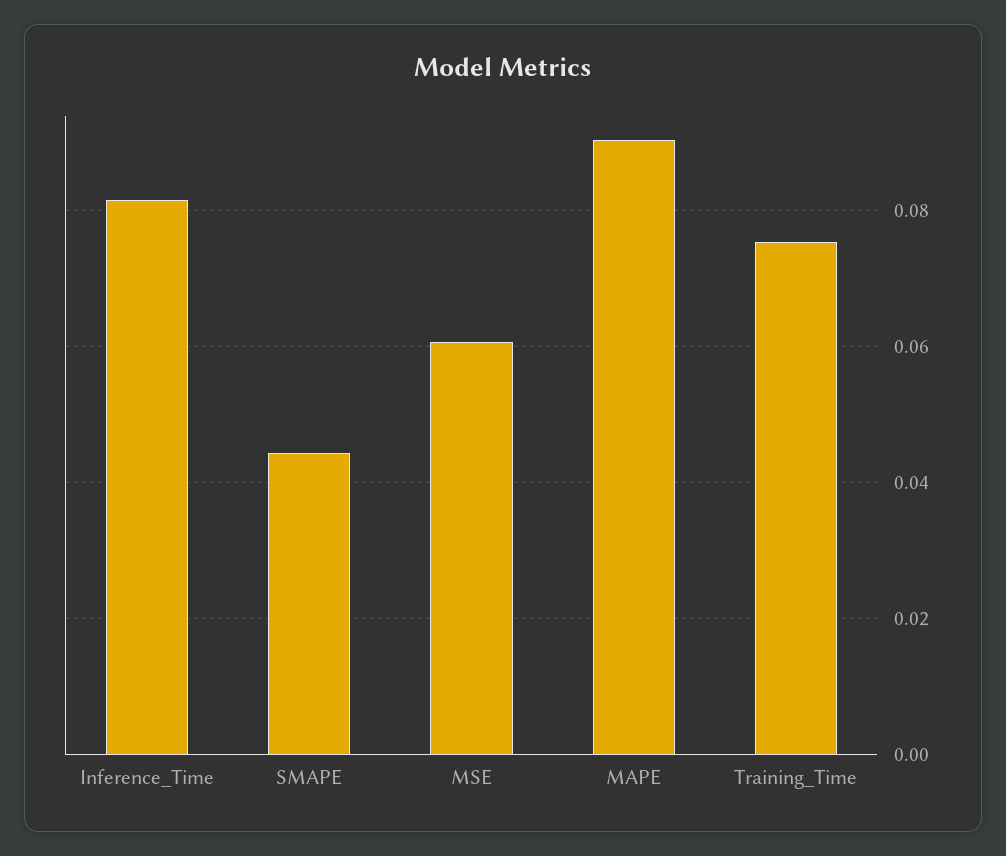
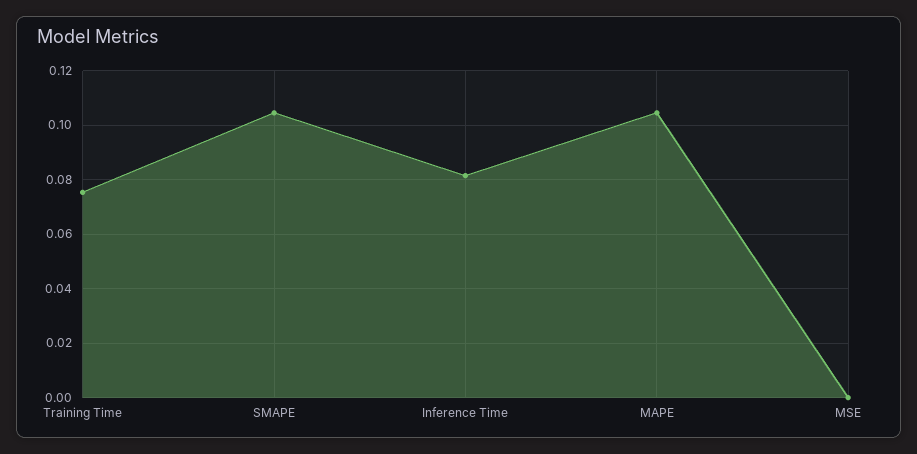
SMAPE: 0.044 -> 0.105
MSE: 0.06 -> 0
MAPE: 0.09 -> 0.105

